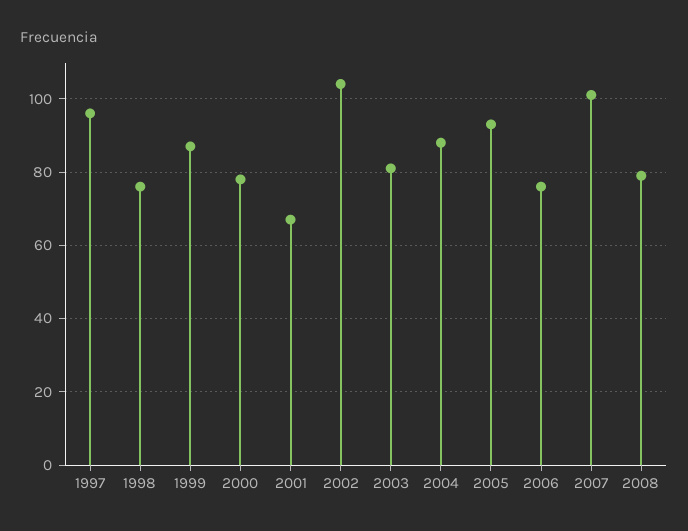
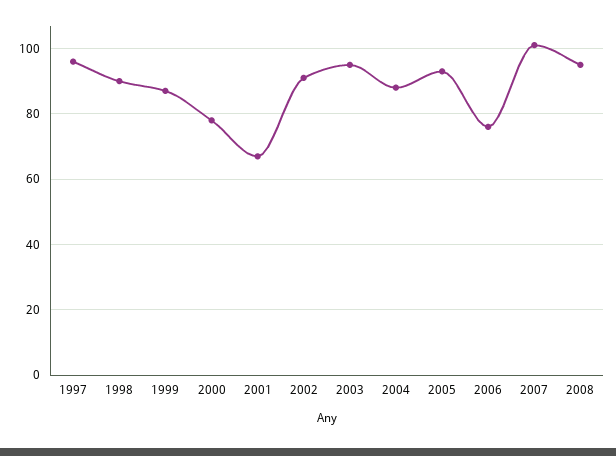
1998: 75 -> 90
2002: 105 -> 90
2003: 80 -> 95
2008: 80 -> 95

